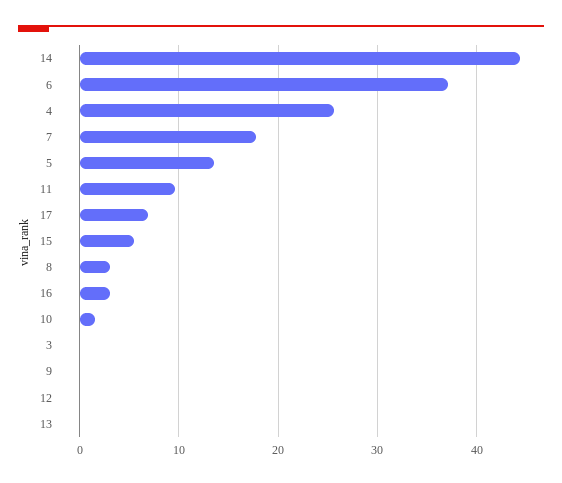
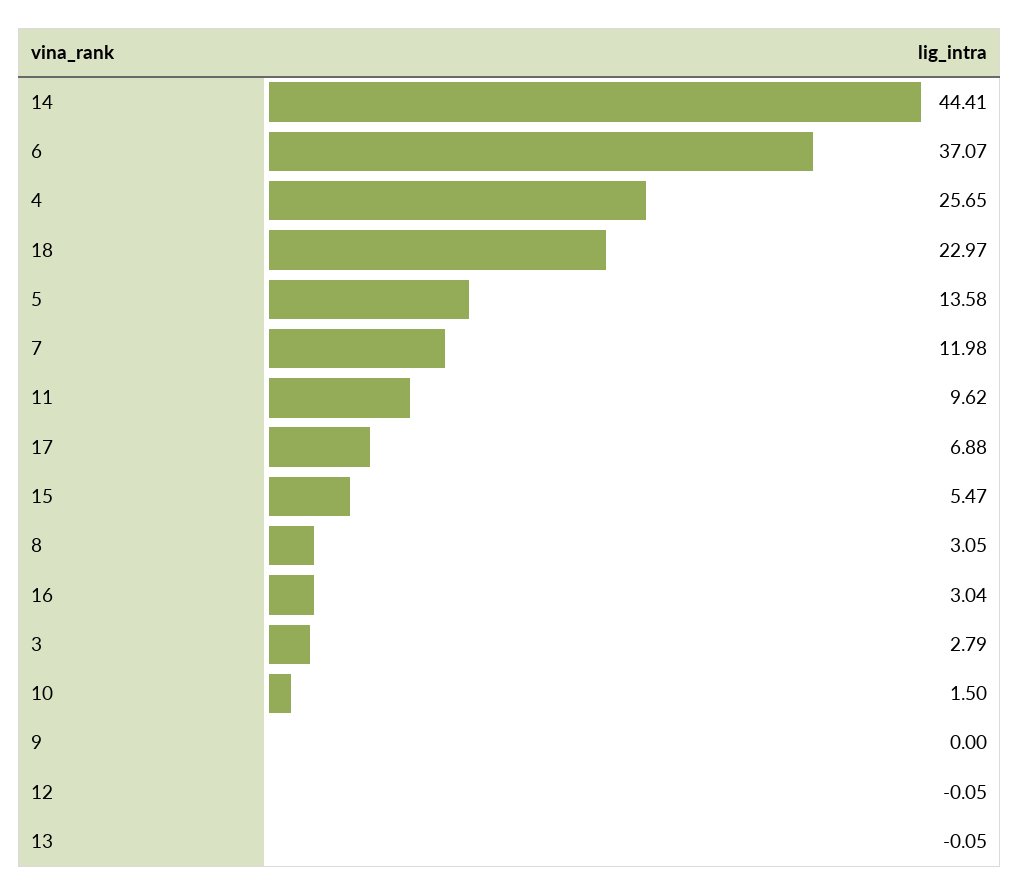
7: 18 -> 11.98
3: 0 -> 2.79
18: none -> 22.97

